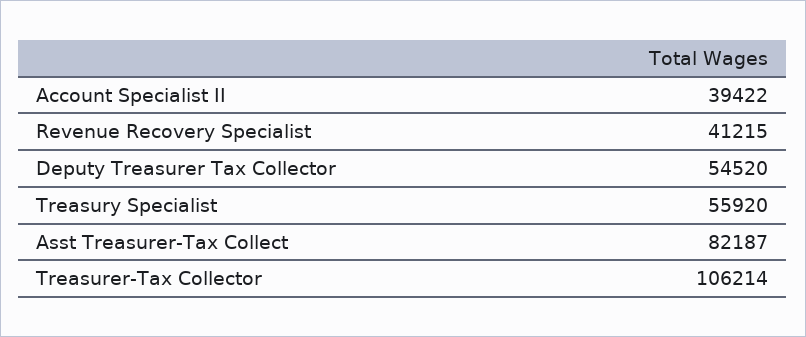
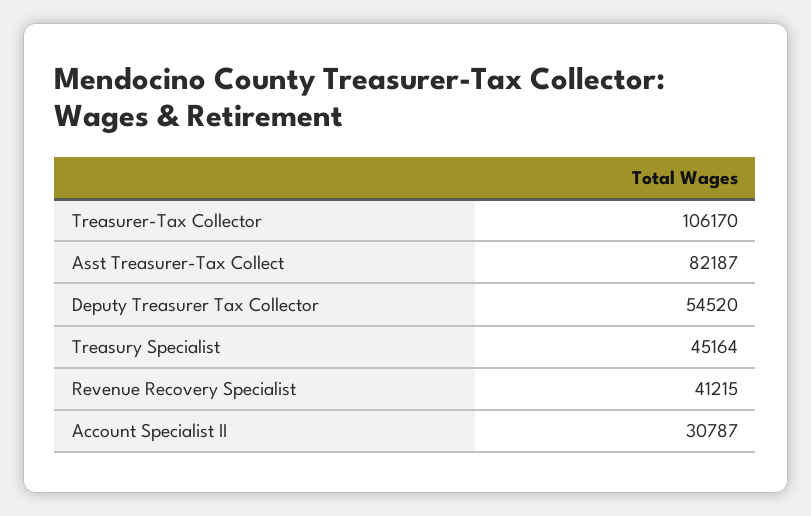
Account Specialist II: 39422 -> 30787
Treasury Specialist: 55920 -> 45164
Treasurer-Tax Collector: 106214 -> 106170

